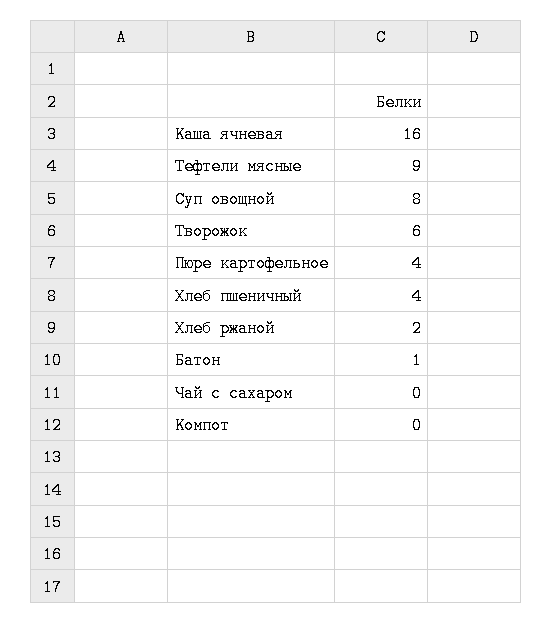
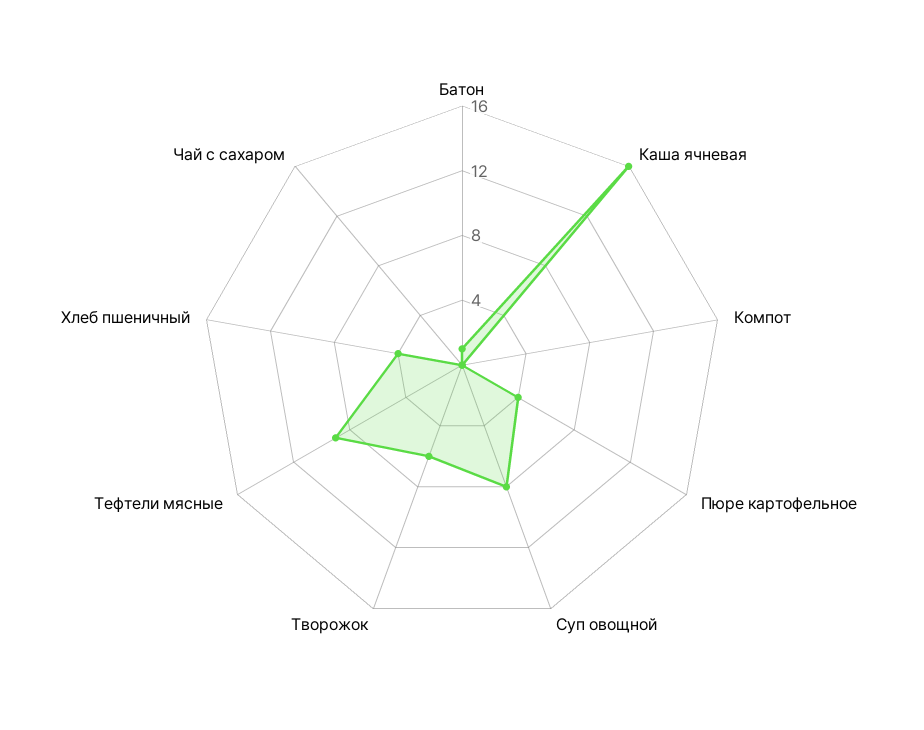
Хлеб ржаной: 2 -> none

